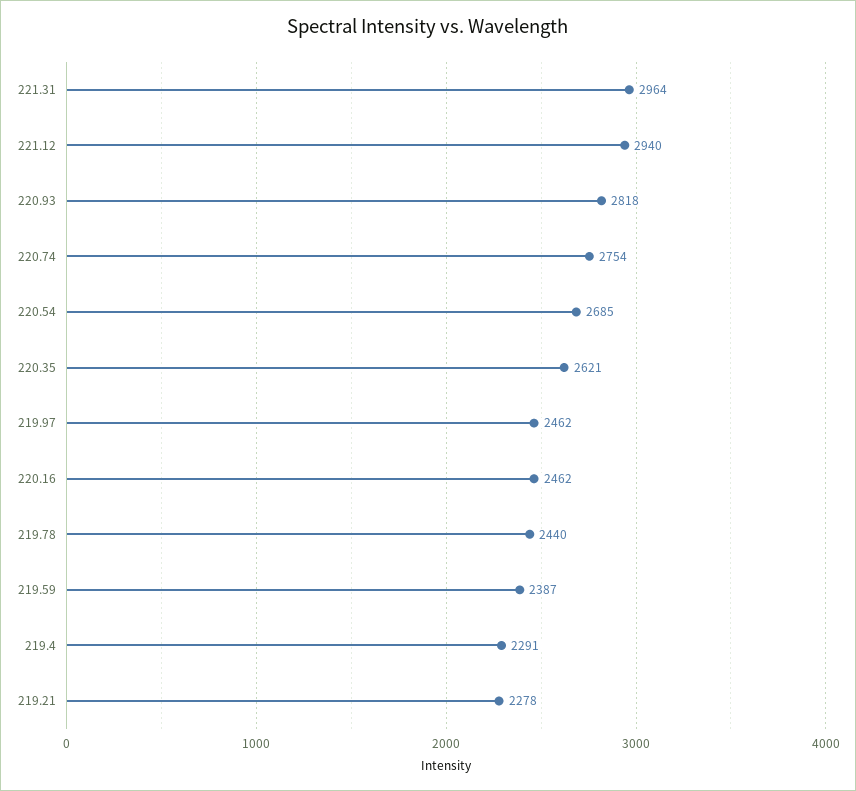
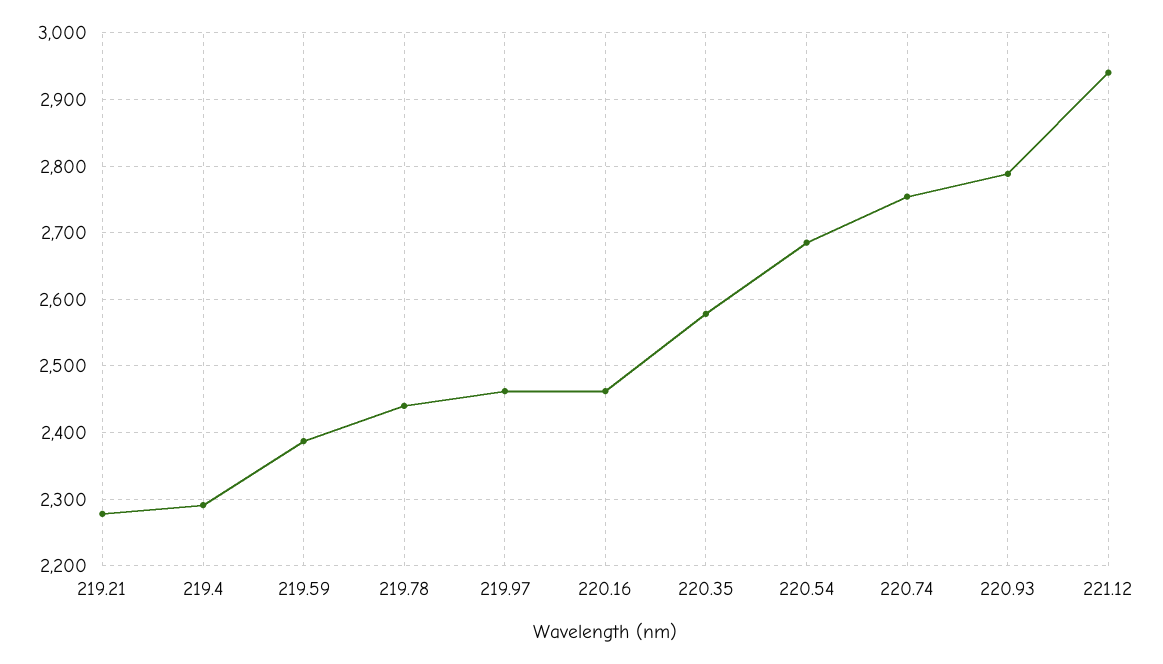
221.31: 2964 -> none
220.93: 2818 -> 2790
220.35: 2621 -> 2580

